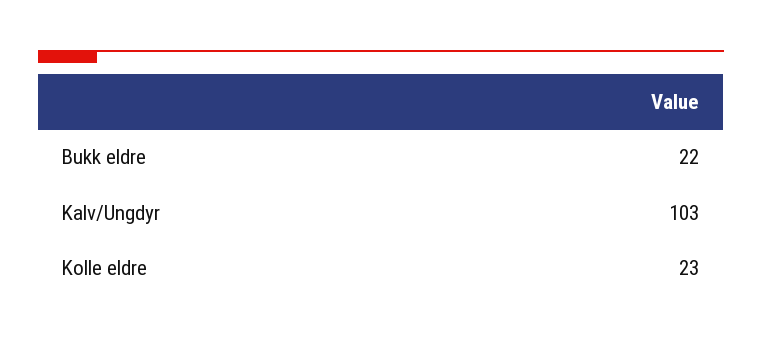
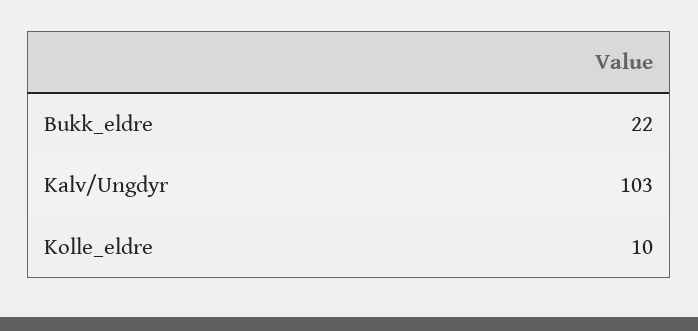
Kolle eldre: 23 -> 10

